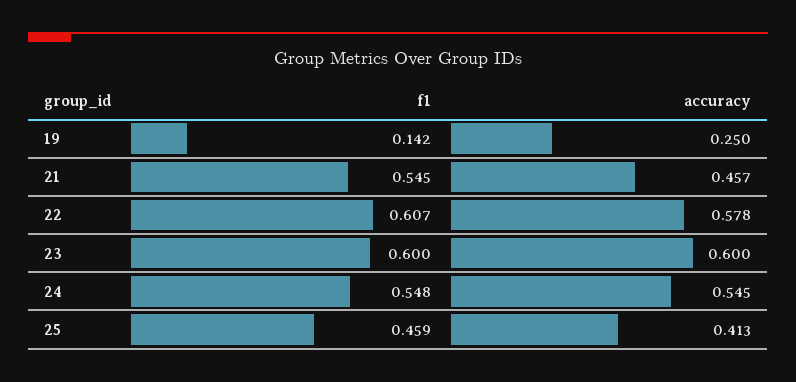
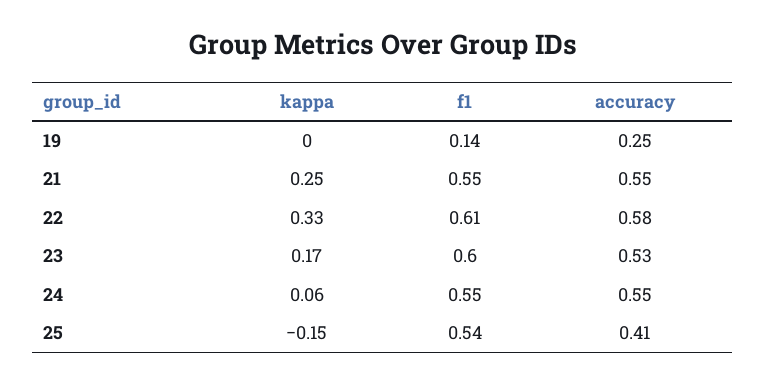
accuracy, 21: 0.457 -> 0.55
accuracy, 23: 0.6 -> 0.53
f1, 25: 0.459 -> 0.54
kappa, 19: none -> 0
kappa, 21: none -> 0.25
kappa, 22: none -> 0.33
kappa, 23: none -> 0.17
kappa, 24: none -> 0.06
kappa, 25: none -> -0.15

